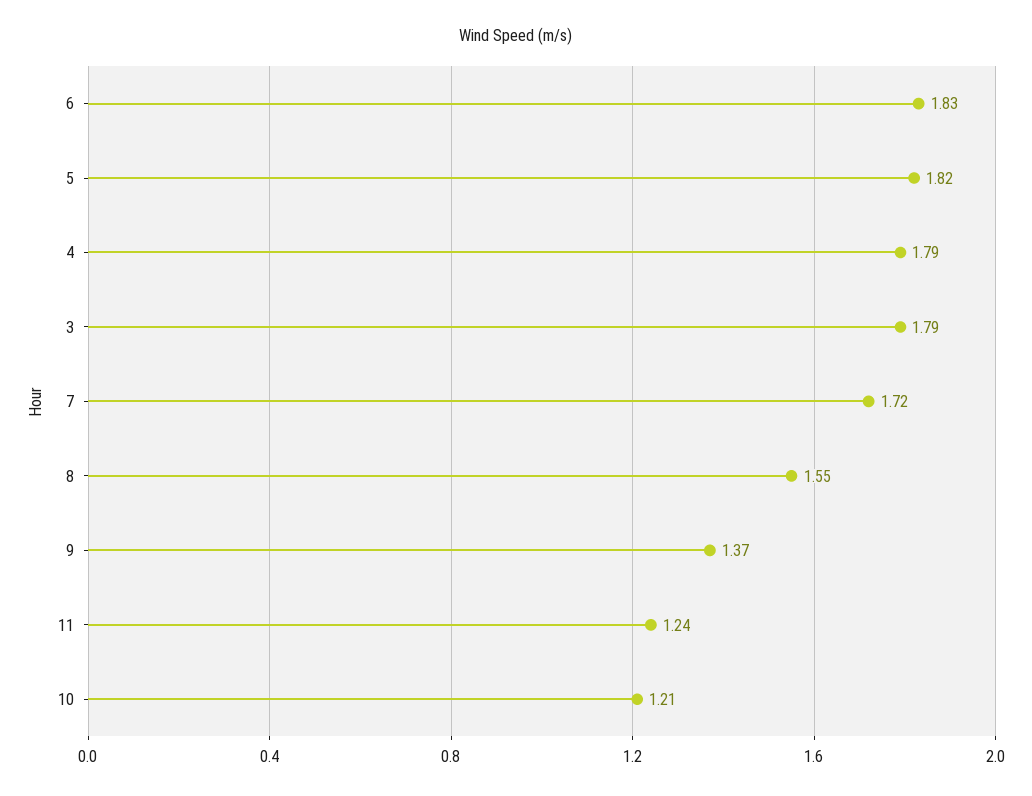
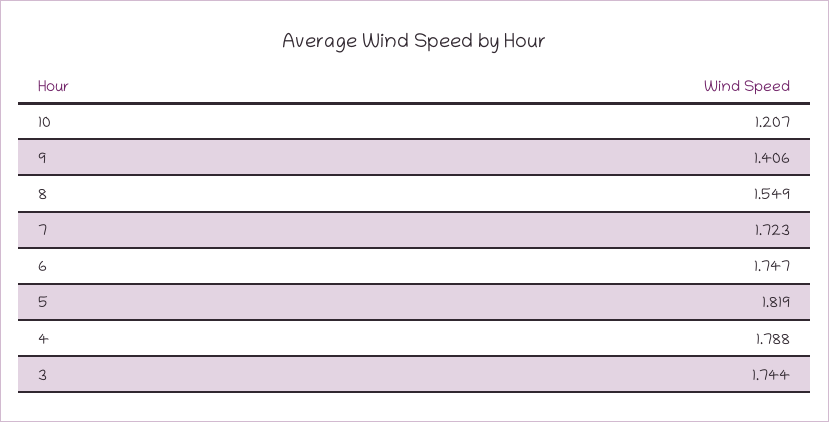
6: 1.83 -> 1.747
3: 1.79 -> 1.744
9: 1.37 -> 1.406
11: 1.24 -> none

